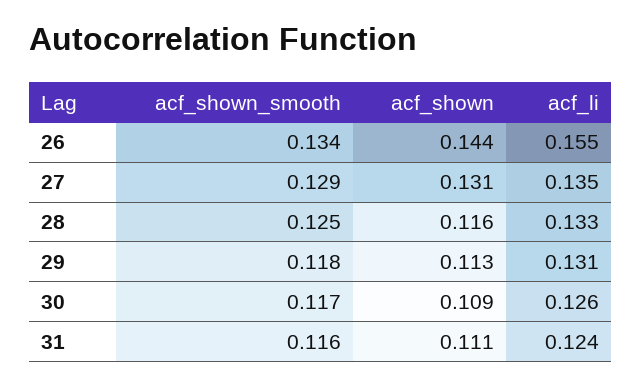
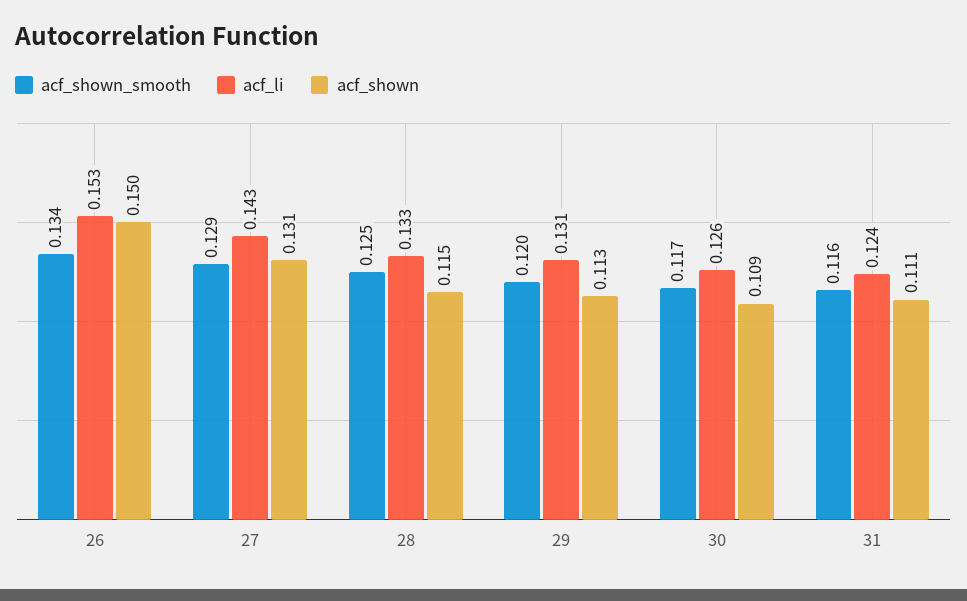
acf_shown, 26: 0.144 -> 0.15
acf_li, 26: 0.155 -> 0.153
acf_li, 27: 0.135 -> 0.143
acf_shown, 28: 0.116 -> 0.115
acf_shown_smooth, 29: 0.118 -> 0.12

